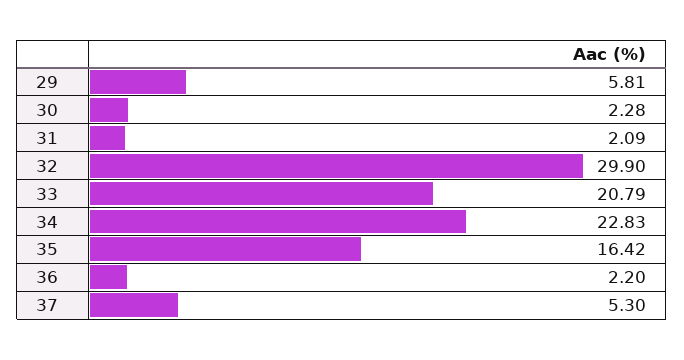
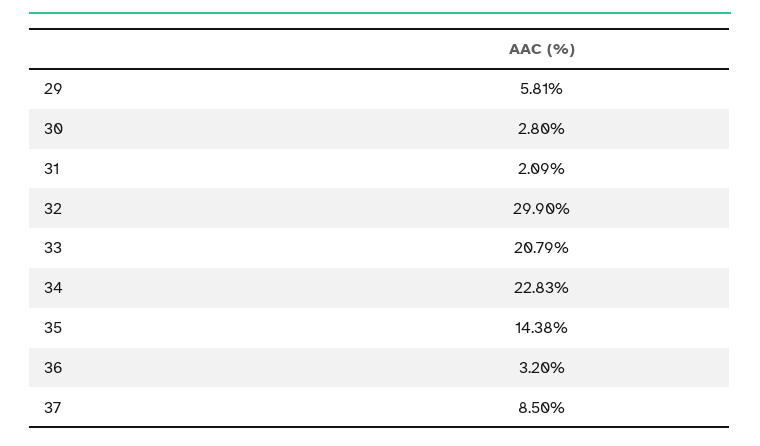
30: 2.28 -> 2.8
35: 16.42 -> 14.38
36: 2.2 -> 3.2
37: 5.3 -> 8.5

